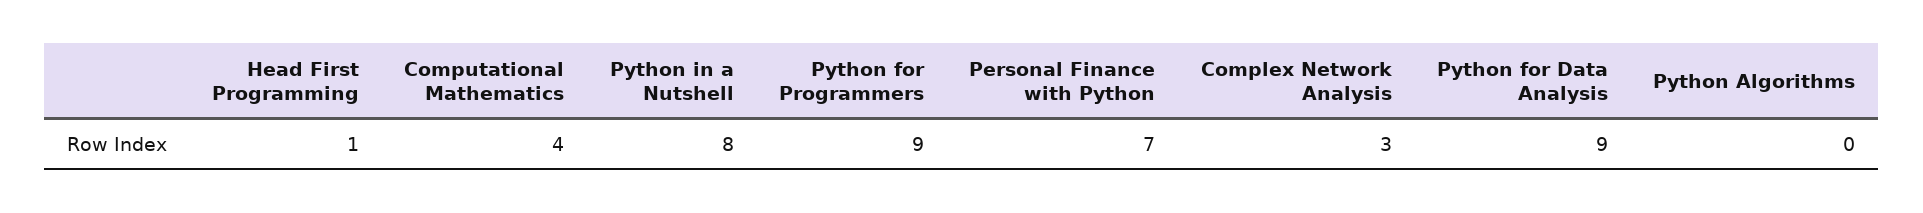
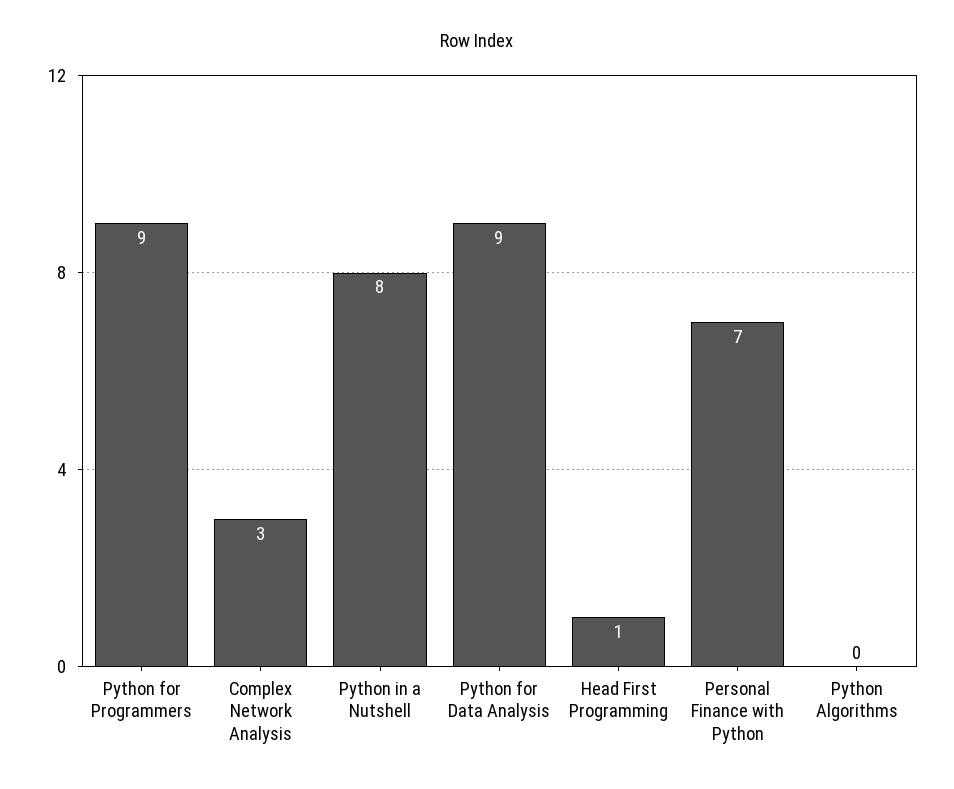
Computational Mathematics: 4 -> none

